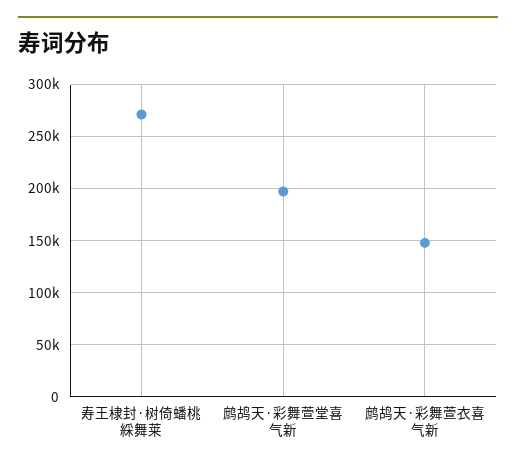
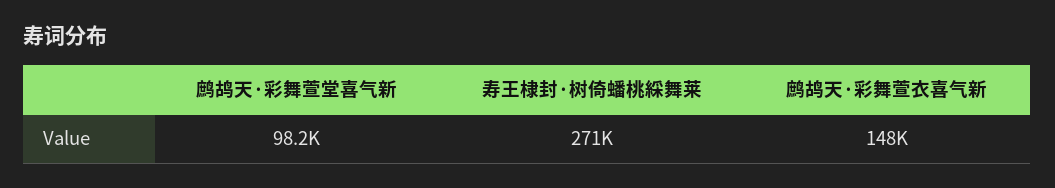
鹧鸪天·彩舞萱堂喜气新: 200000 -> 98200

